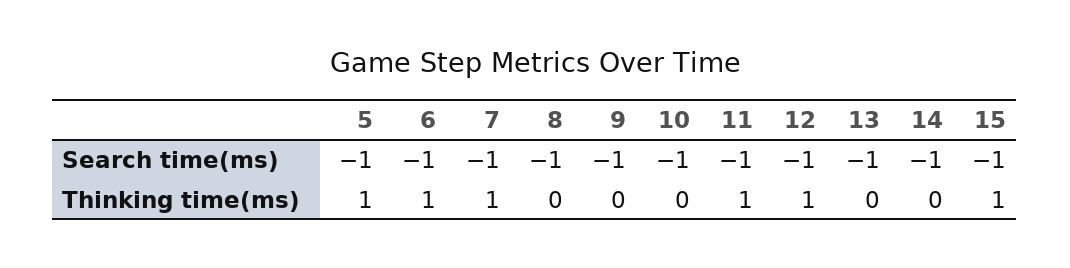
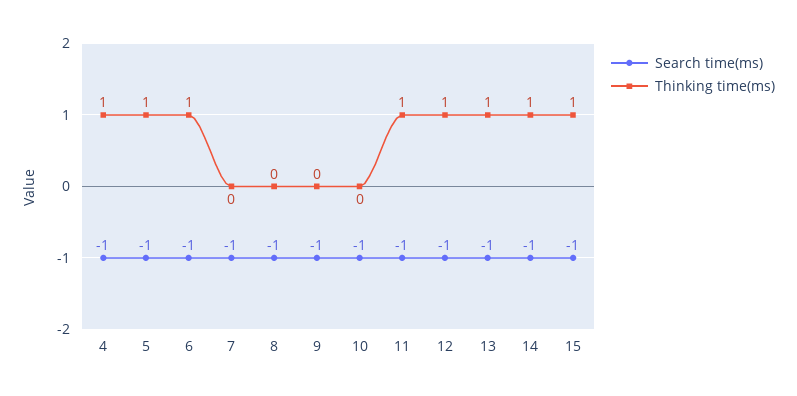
Thinking time(ms), 7: 1 -> 0
Thinking time(ms), 13: 0 -> 1
Thinking time(ms), 14: 0 -> 1
Search time(ms), 4: none -> -1
Thinking time(ms), 4: none -> 1

